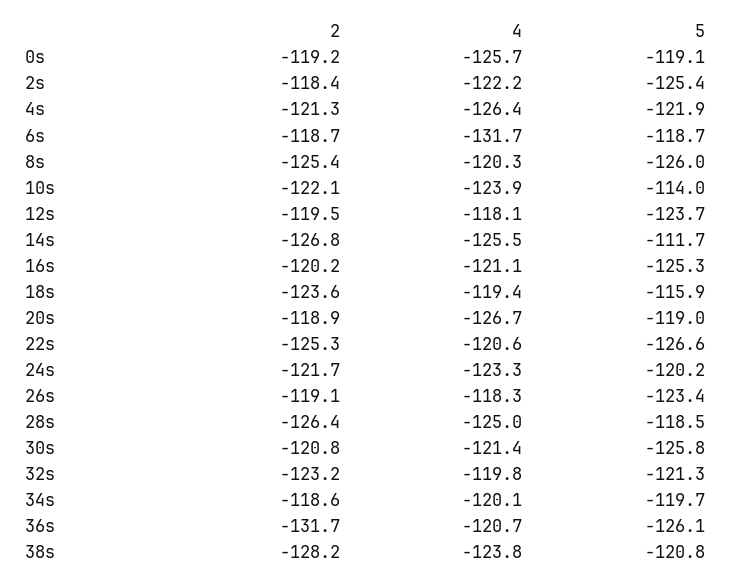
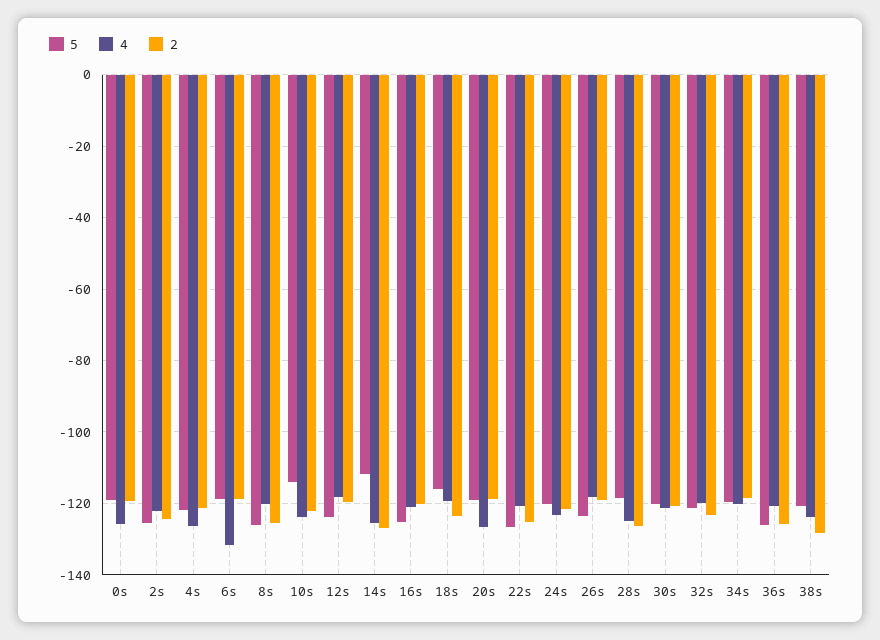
2, 2s: -118.4 -> -124
5, 30s: -125.8 -> -120
2, 36s: -131.7 -> -126

